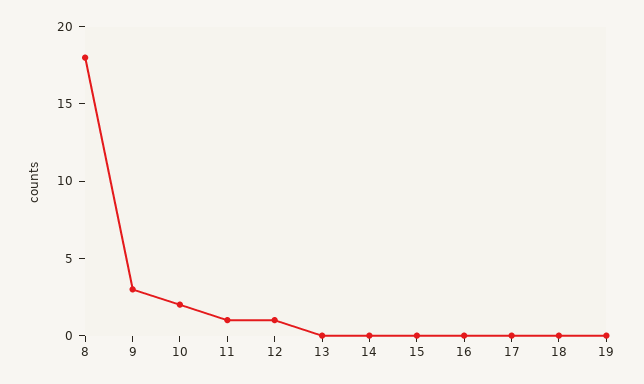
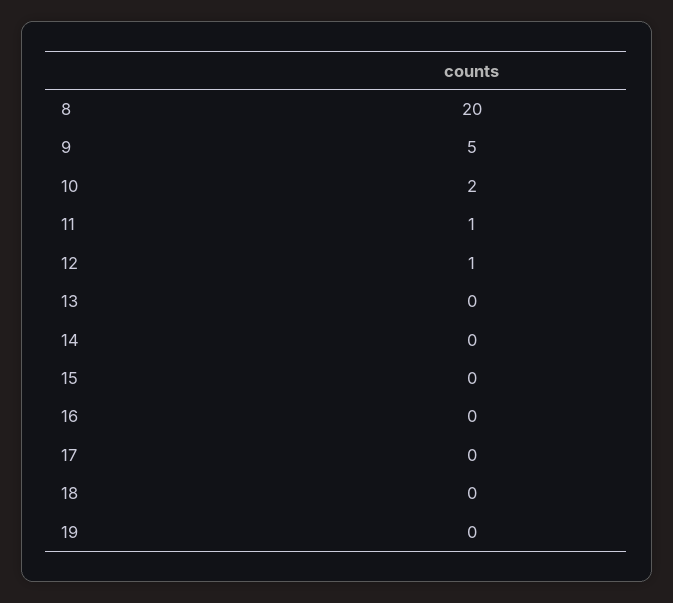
8: 18 -> 20
9: 3 -> 5

